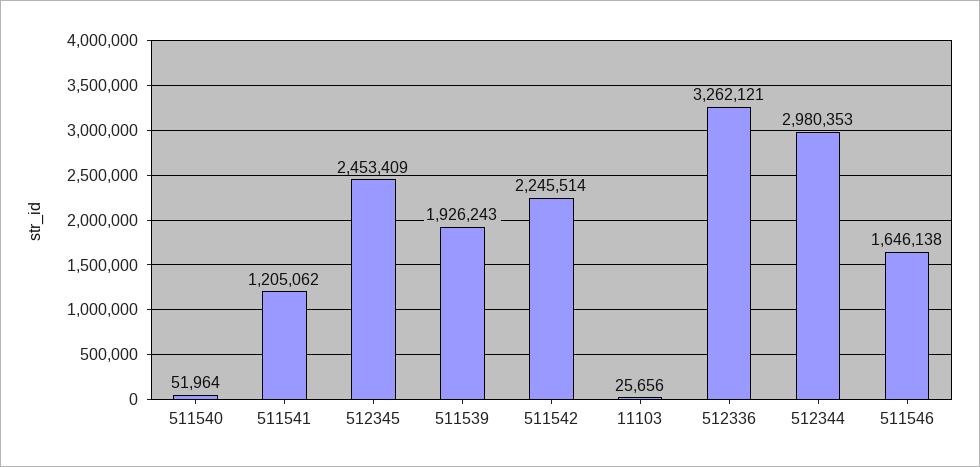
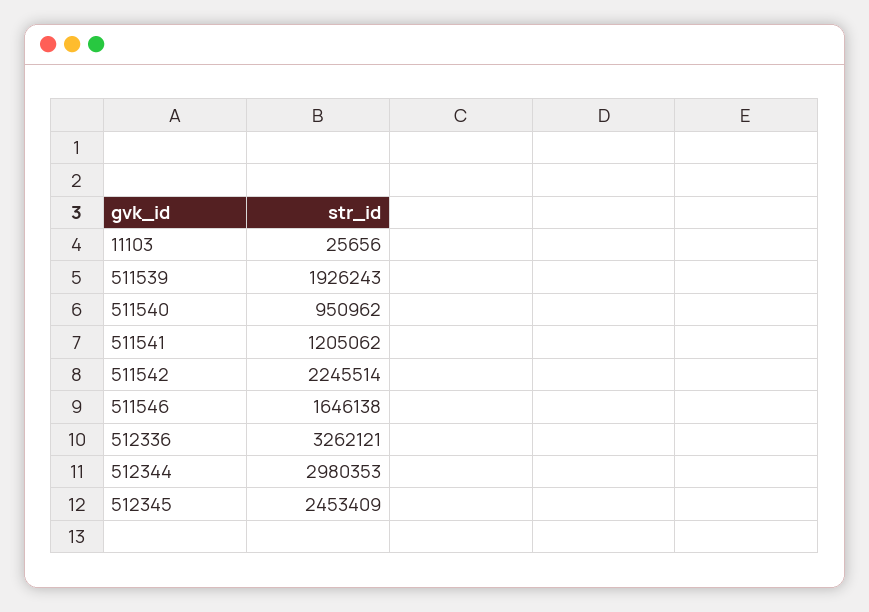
511540: 51964 -> 950962

